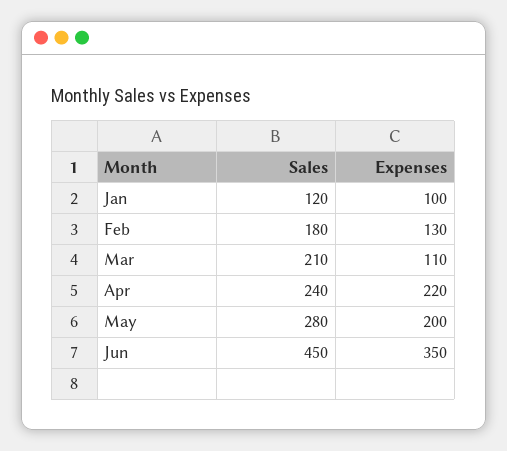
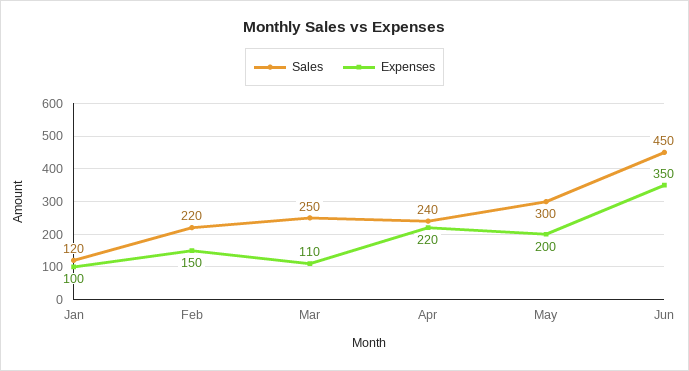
Sales, Feb: 180 -> 220
Expenses, Feb: 130 -> 150
Sales, Mar: 210 -> 250
Sales, May: 280 -> 300

